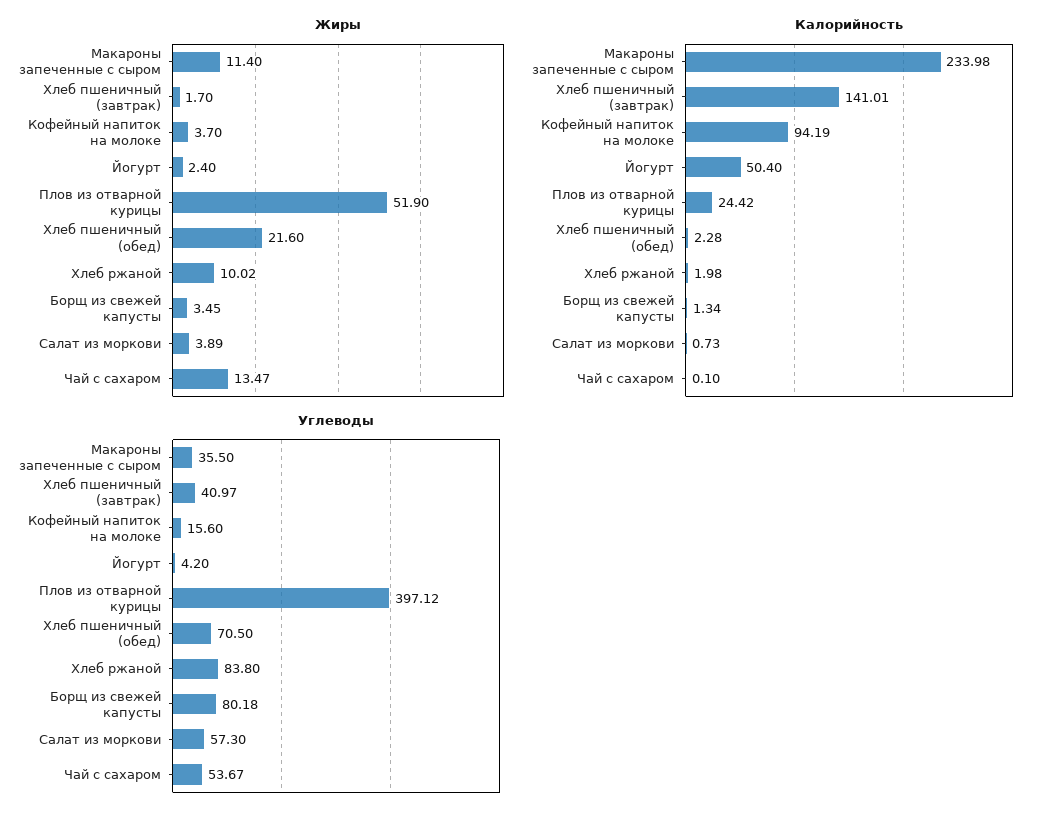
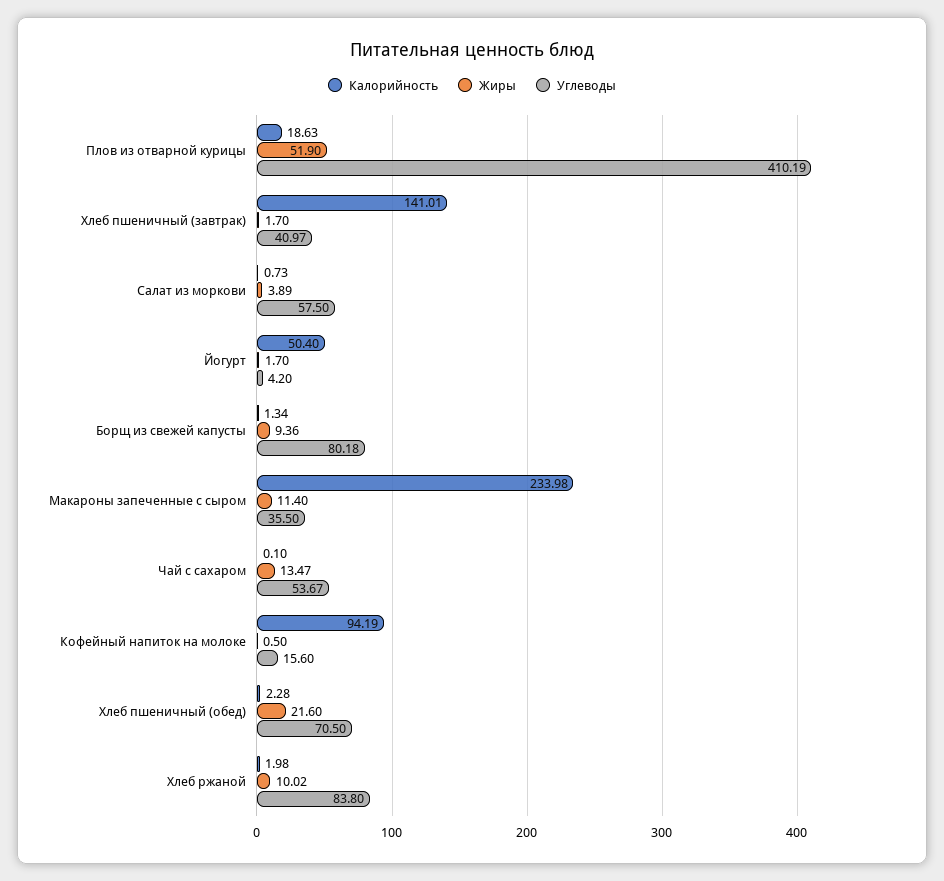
Жиры, Кофейный напиток на молоке: 3.7 -> 0.5
Жиры, Йогурт: 2.4 -> 1.7
Жиры, Борщ из свежей капусты: 3.45 -> 9.36
Калорийность, Плов из отварной курицы: 24.42 -> 18.63
Углеводы, Плов из отварной курицы: 397.12 -> 410.19
Углеводы, Салат из моркови: 57.3 -> 57.5

